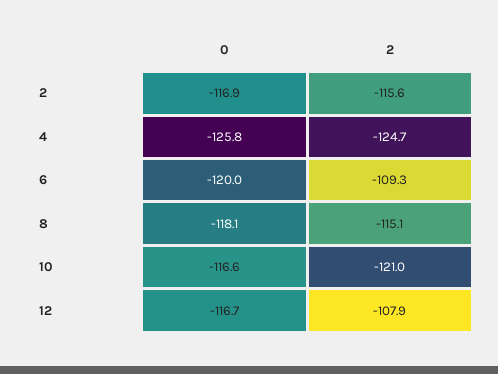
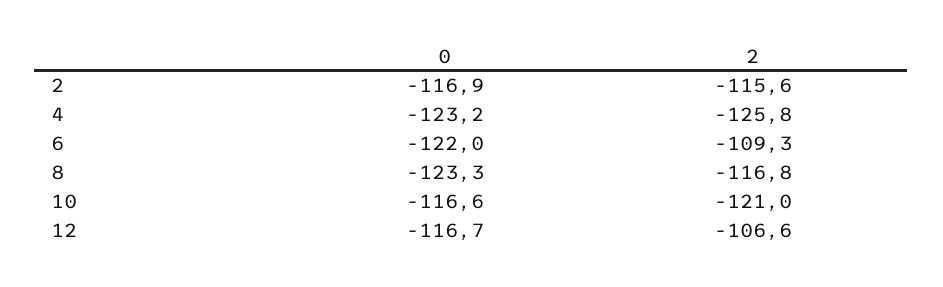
0, 4: -125.8 -> -123.2
2, 4: -124.7 -> -125.8
0, 6: -120 -> -122
0, 8: -118.1 -> -123.3
2, 8: -115.1 -> -116.8
2, 12: -107.9 -> -106.6

